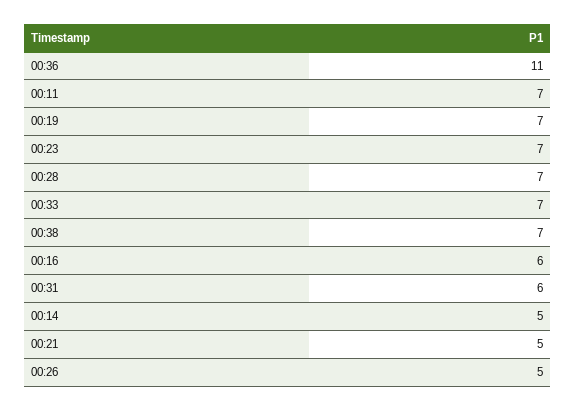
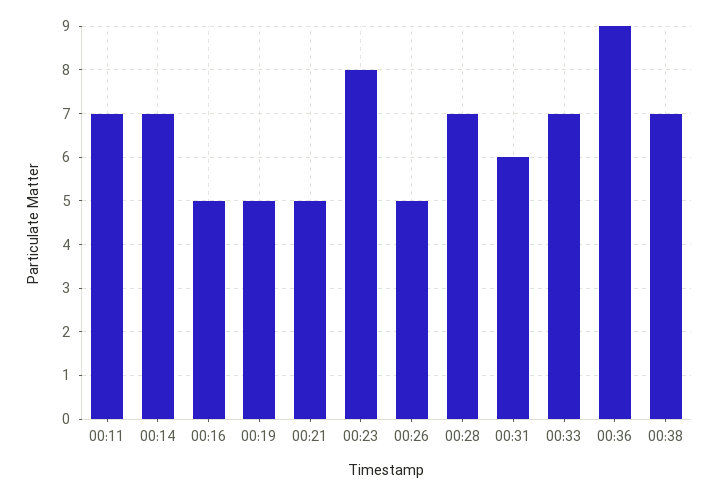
00:36: 11 -> 9
00:19: 7 -> 5
00:23: 7 -> 8
00:16: 6 -> 5
00:14: 5 -> 7

